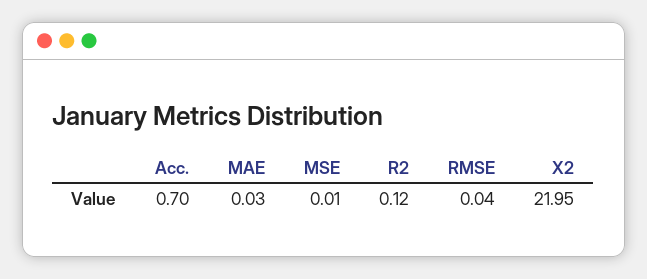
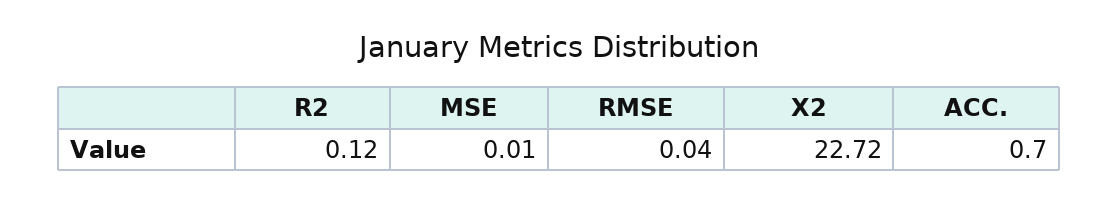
MAE: 0.03 -> none
X2: 21.95 -> 22.72

